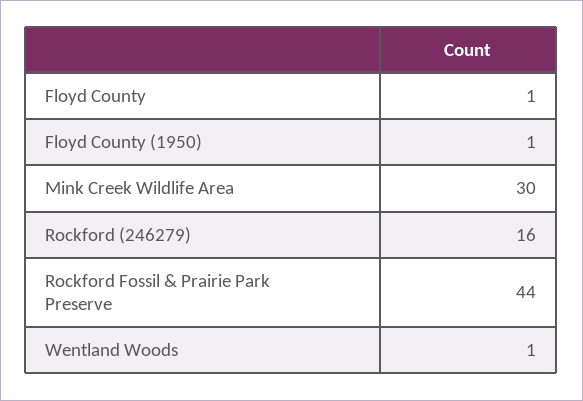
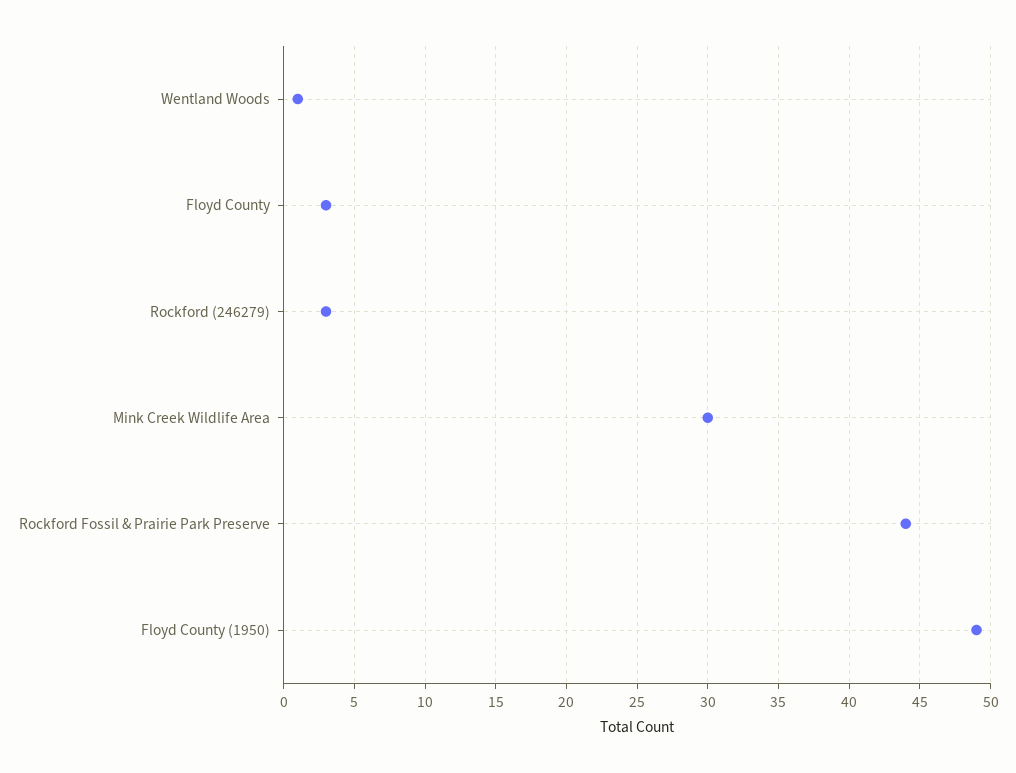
Floyd County: 1 -> 3
Floyd County (1950): 1 -> 49
Rockford (246279): 16 -> 3

